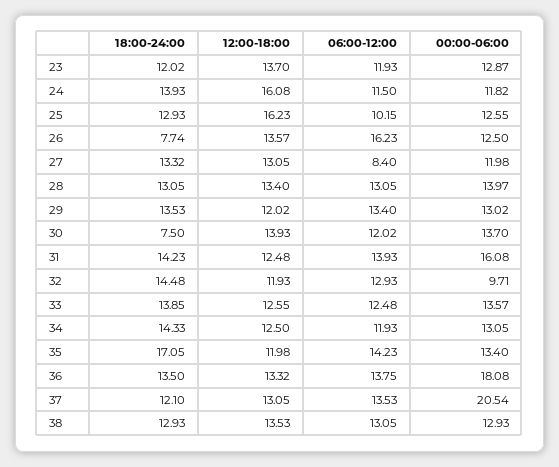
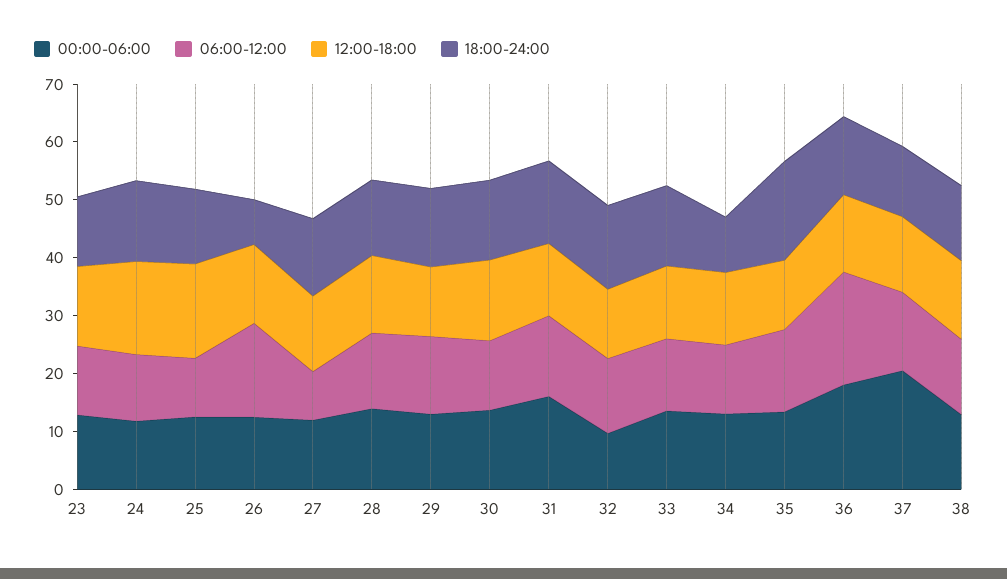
18:00-24:00, 30: 7.5 -> 14
18:00-24:00, 34: 14.33 -> 10
06:00-12:00, 36: 13.75 -> 20

